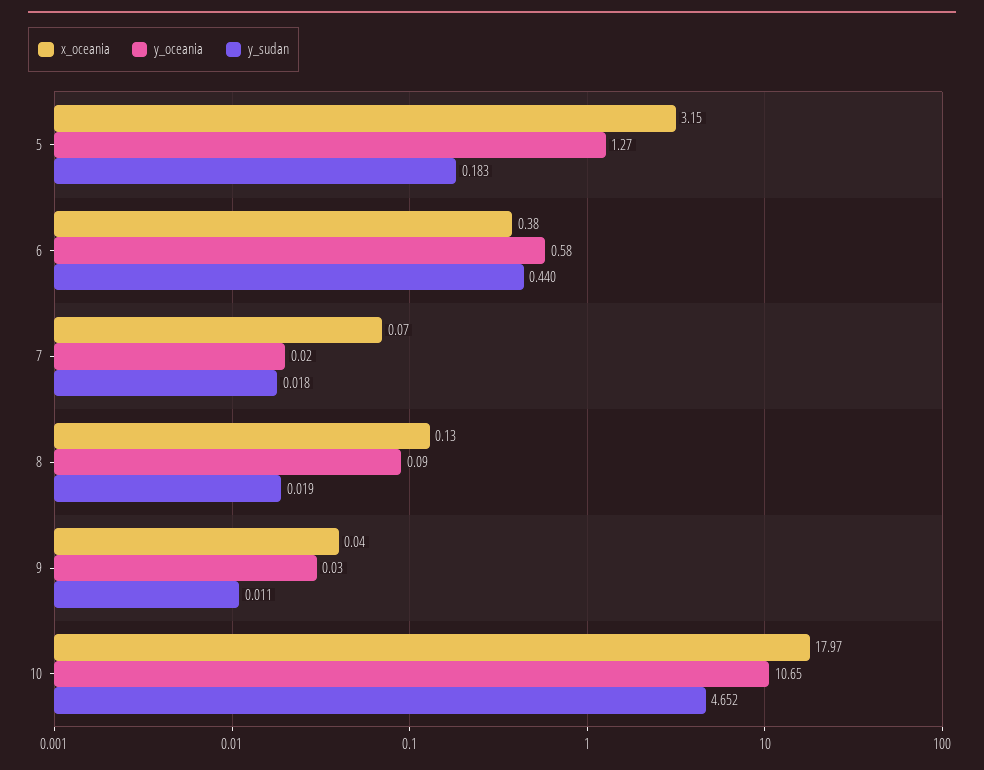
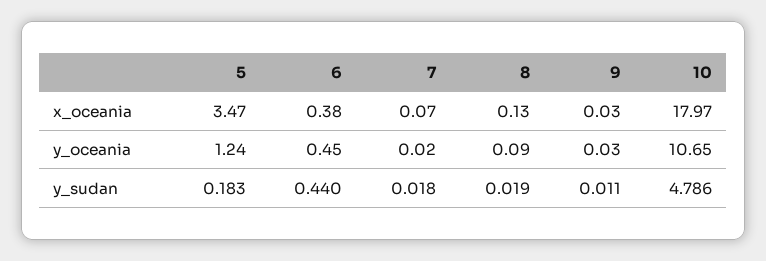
x_oceania, 5: 3.15 -> 3.47
y_oceania, 5: 1.27 -> 1.24
y_oceania, 6: 0.58 -> 0.45
x_oceania, 9: 0.04 -> 0.03
y_sudan, 10: 4.652 -> 4.786

